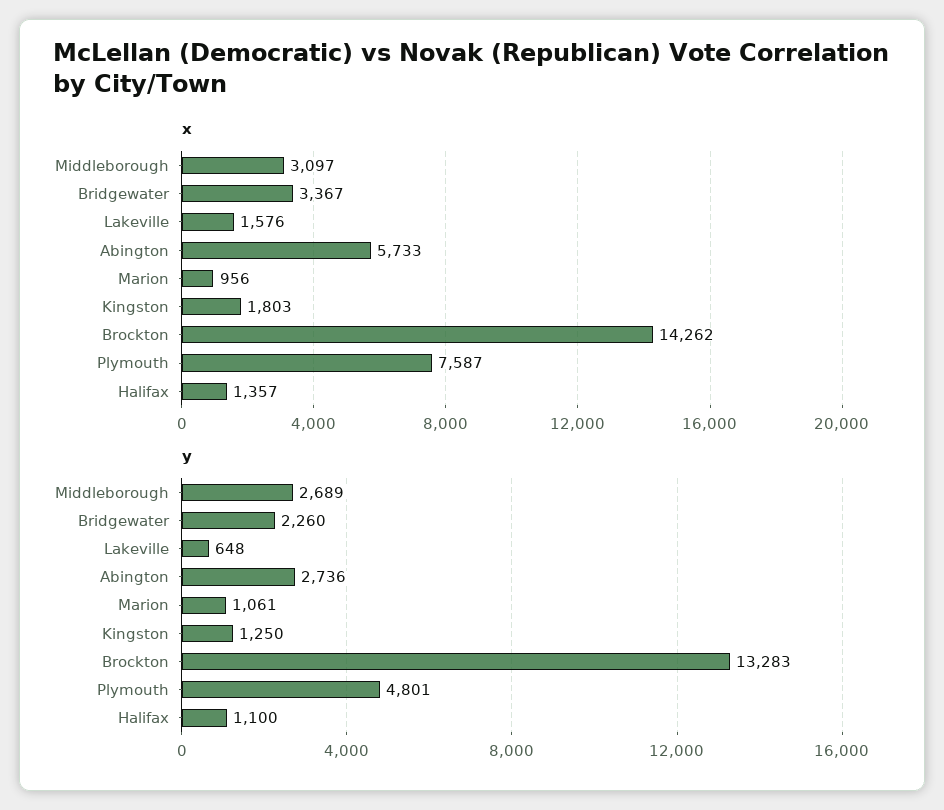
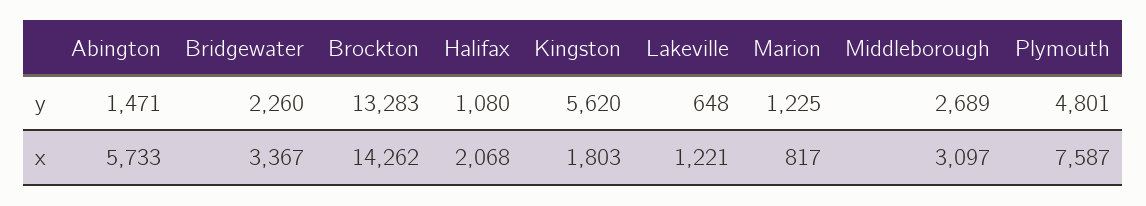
x, Lakeville: 1576 -> 1221
x, Marion: 956 -> 817
x, Halifax: 1357 -> 2068
y, Abington: 2736 -> 1471
y, Marion: 1061 -> 1225
y, Kingston: 1250 -> 5620
y, Halifax: 1100 -> 1080

